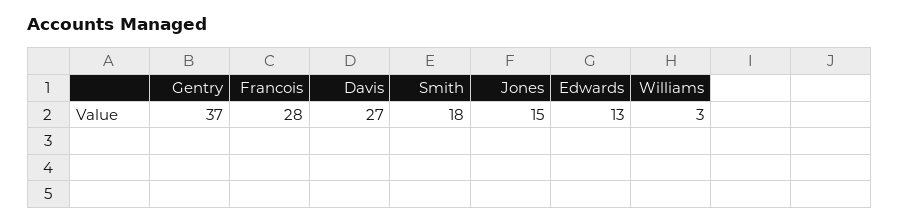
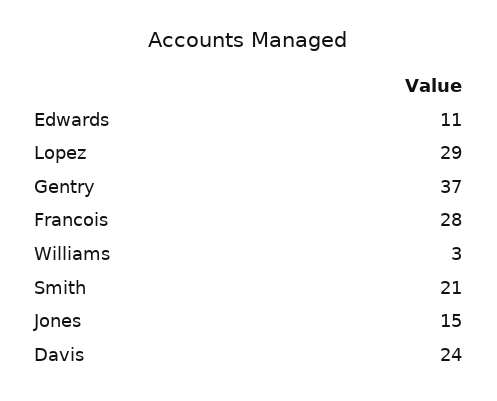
Davis: 27 -> 24
Smith: 18 -> 21
Edwards: 13 -> 11
Lopez: none -> 29

